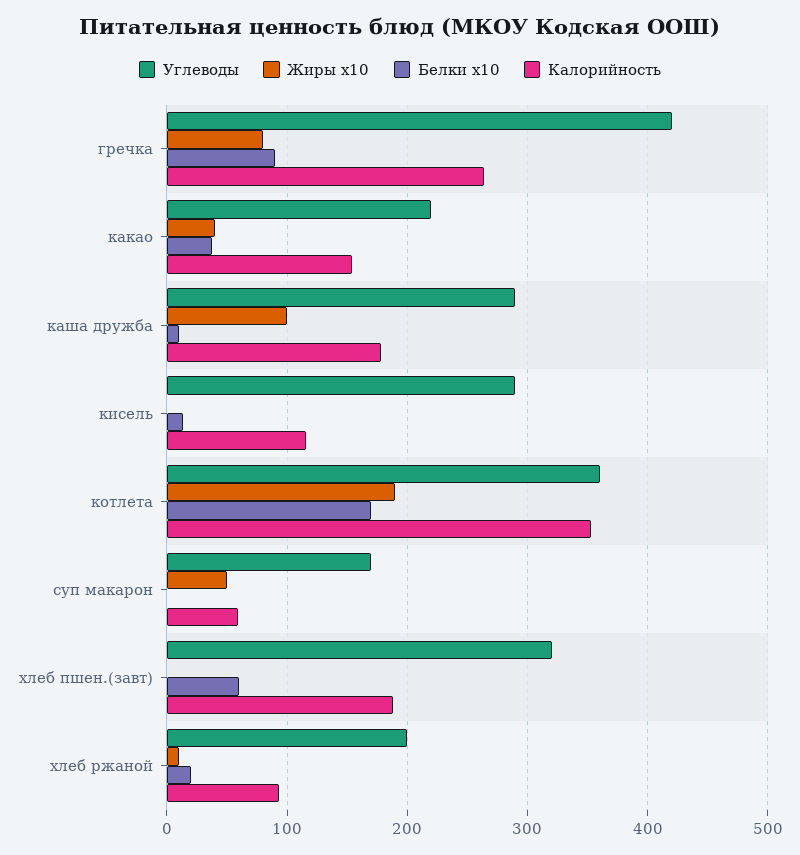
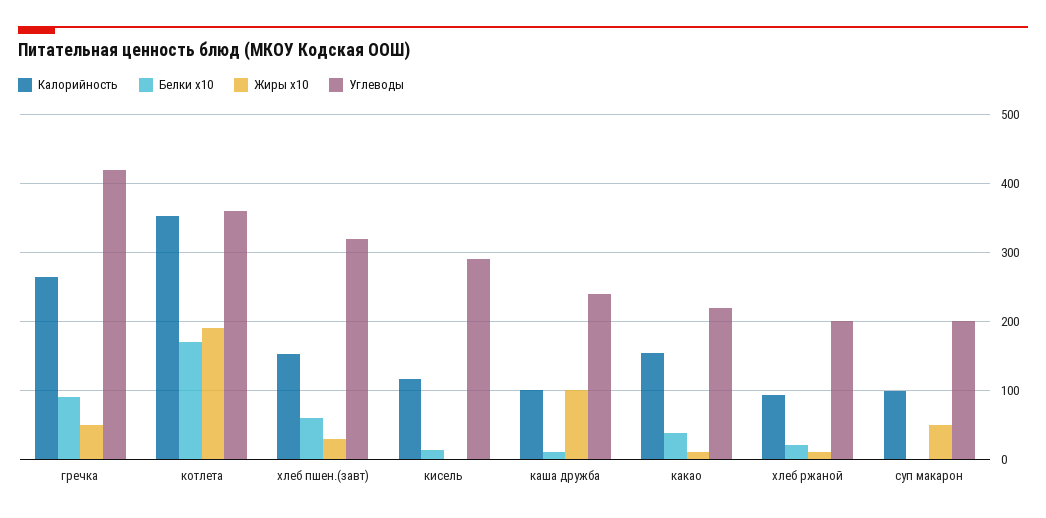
Жиры x10, гречка: 80 -> 50
Жиры x10, какао: 40 -> 10
Углеводы, каша дружба: 290 -> 240
Калорийность, каша дружба: 180 -> 100
Углеводы, суп макарон: 170 -> 200
Калорийность, суп макарон: 60 -> 100
Жиры x10, хлеб пшен.(завт): 0 -> 30
Калорийность, хлеб пшен.(завт): 190 -> 150

